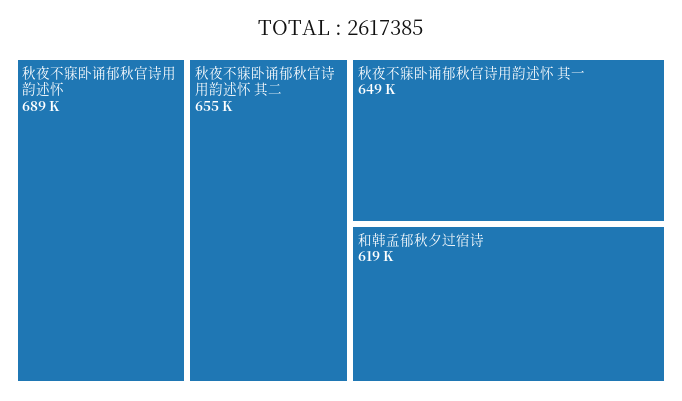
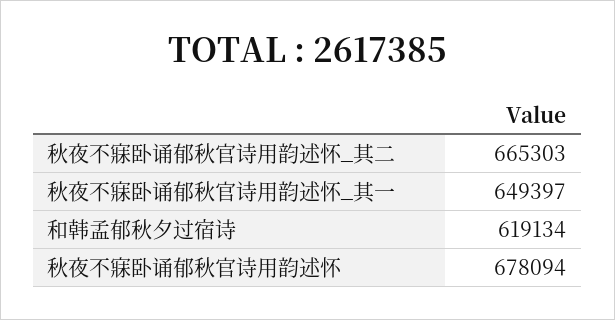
秋夜不寐卧诵郁秋官诗用韵述怀: 689000 -> 678094
秋夜不寐卧诵郁秋官诗用韵述怀 其二: 655000 -> 665303

